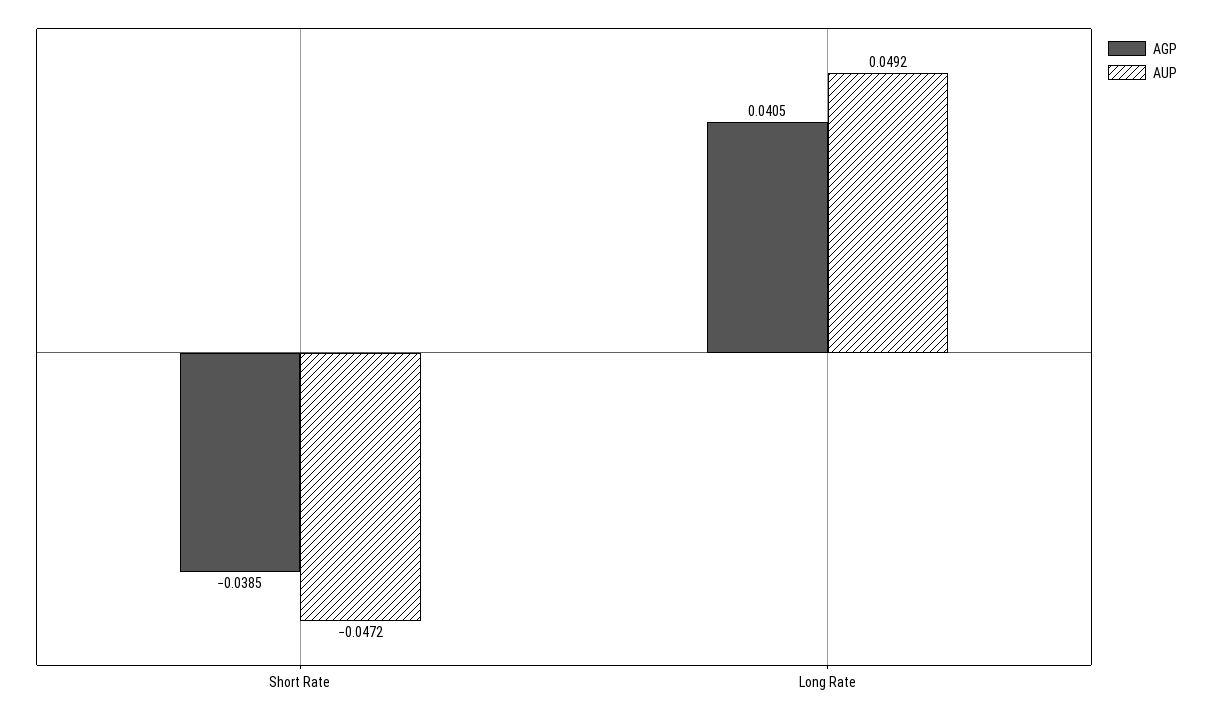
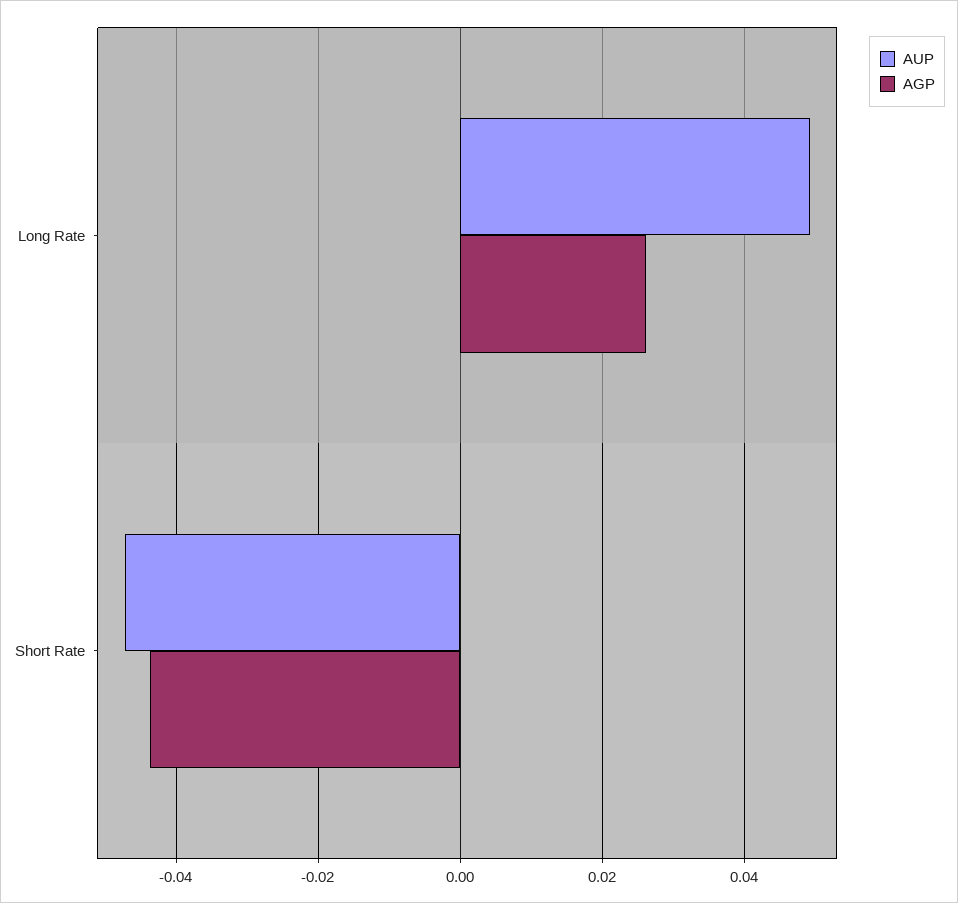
AGP, Short Rate: -0.0385 -> -0.044
AGP, Long Rate: 0.0405 -> 0.026

